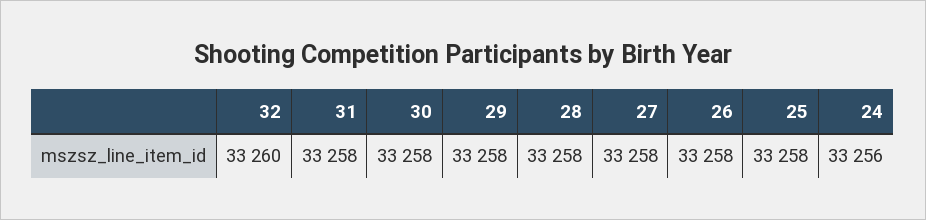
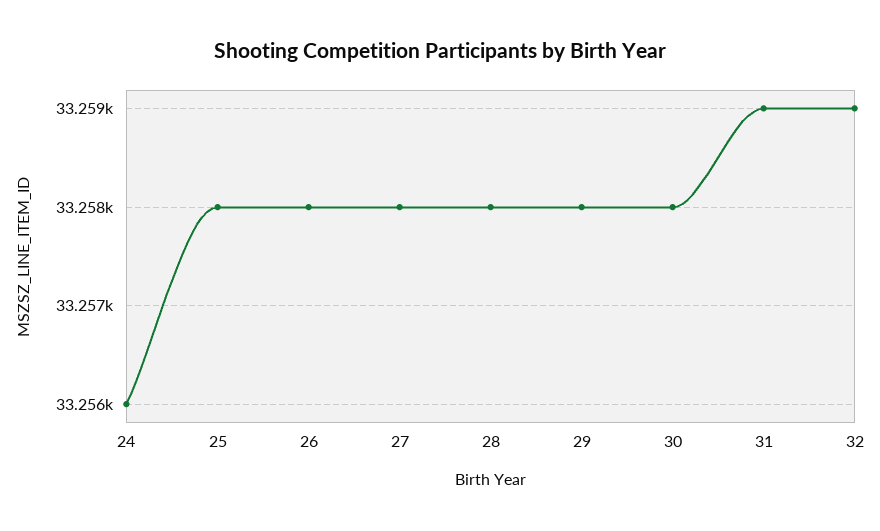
32: 33260 -> 33259
31: 33258 -> 33259

